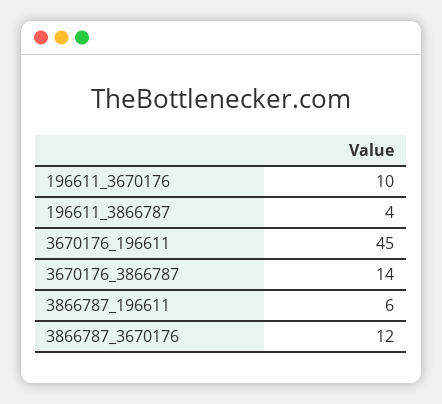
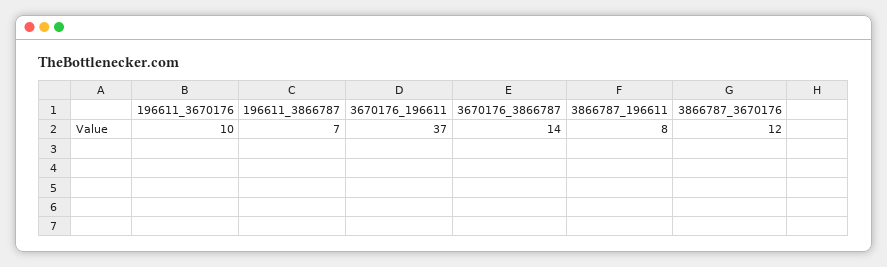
196611_3866787: 4 -> 7
3670176_196611: 45 -> 37
3866787_196611: 6 -> 8

